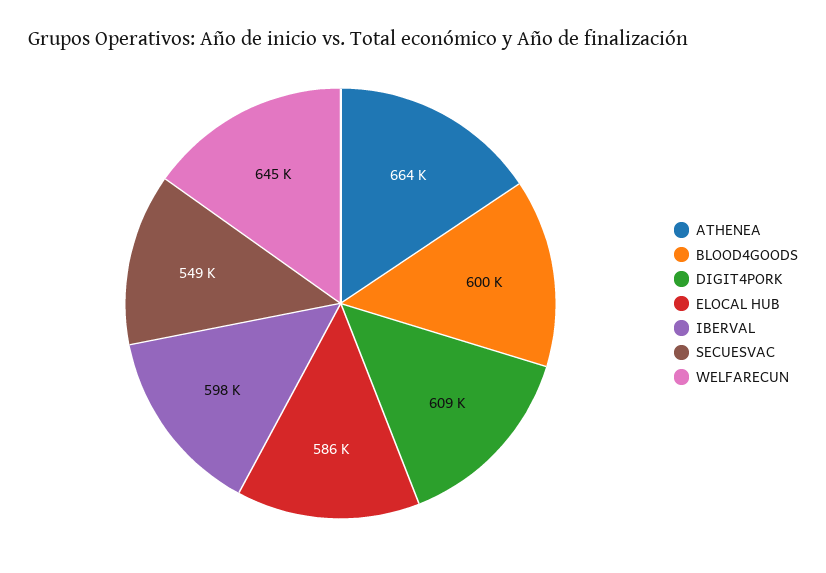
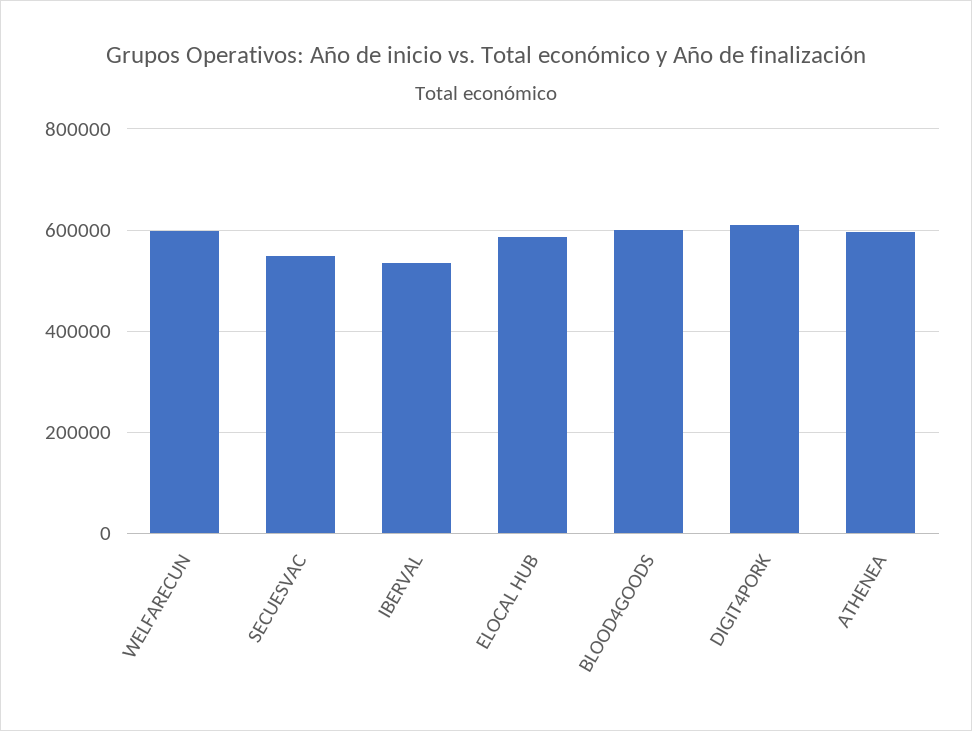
ATHENEA: 664000 -> 600000
IBERVAL: 598000 -> 540000
WELFARECUN: 645000 -> 600000

